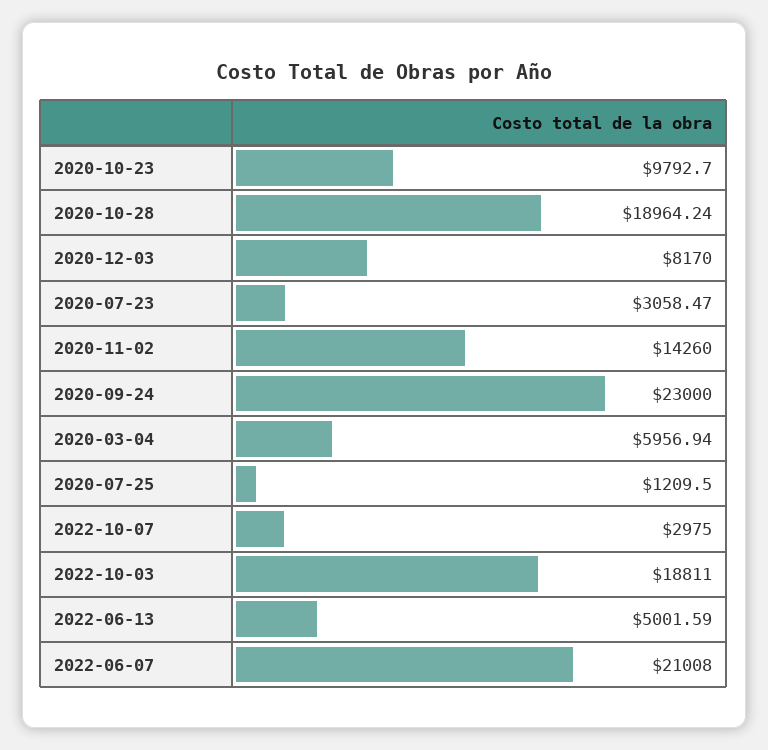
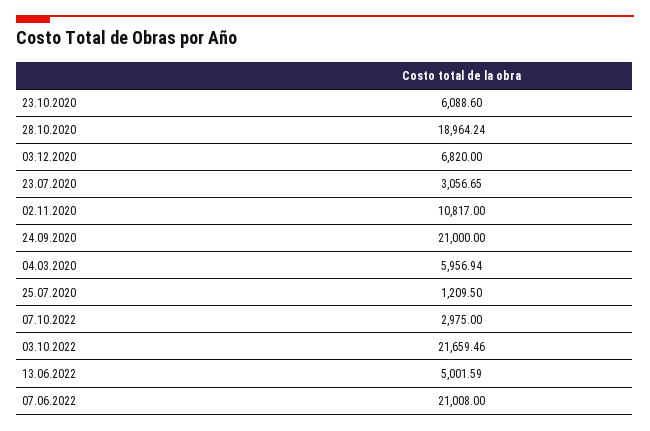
2020-10-23: 9792.7 -> 6088.6
2020-12-03: 8170 -> 6820
2020-07-23: 3058.47 -> 3056.65
2020-11-02: 14260 -> 10817
2020-09-24: 23000 -> 21000
2022-10-03: 18811 -> 21659.46

